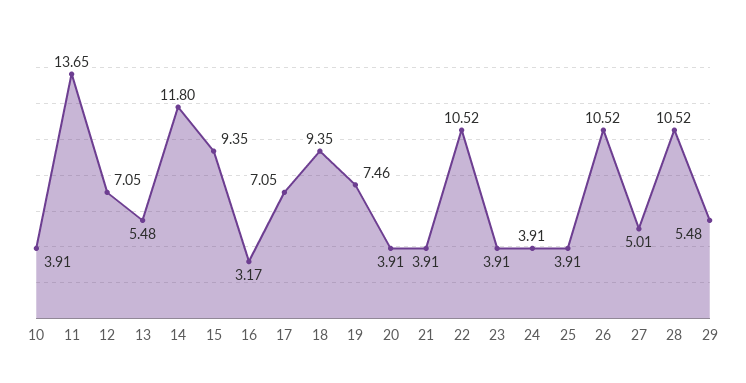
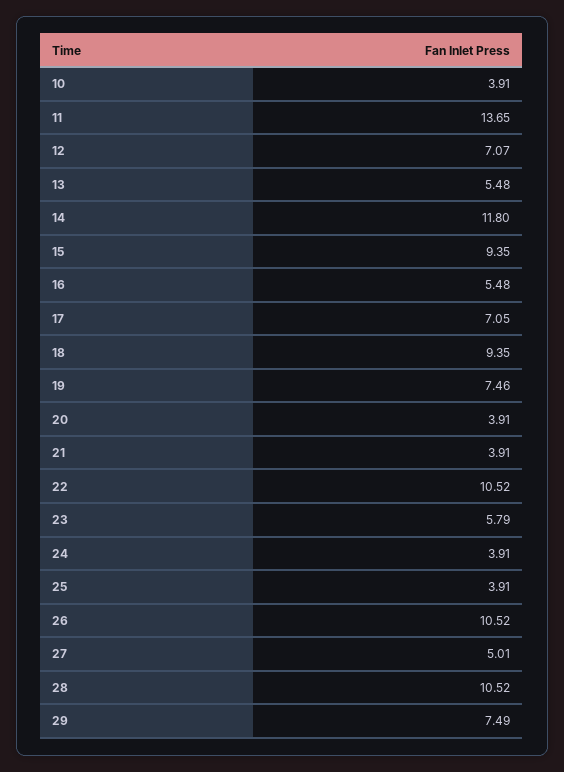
12: 7.05 -> 7.07
16: 3.17 -> 5.48
23: 3.91 -> 5.79
29: 5.48 -> 7.49

